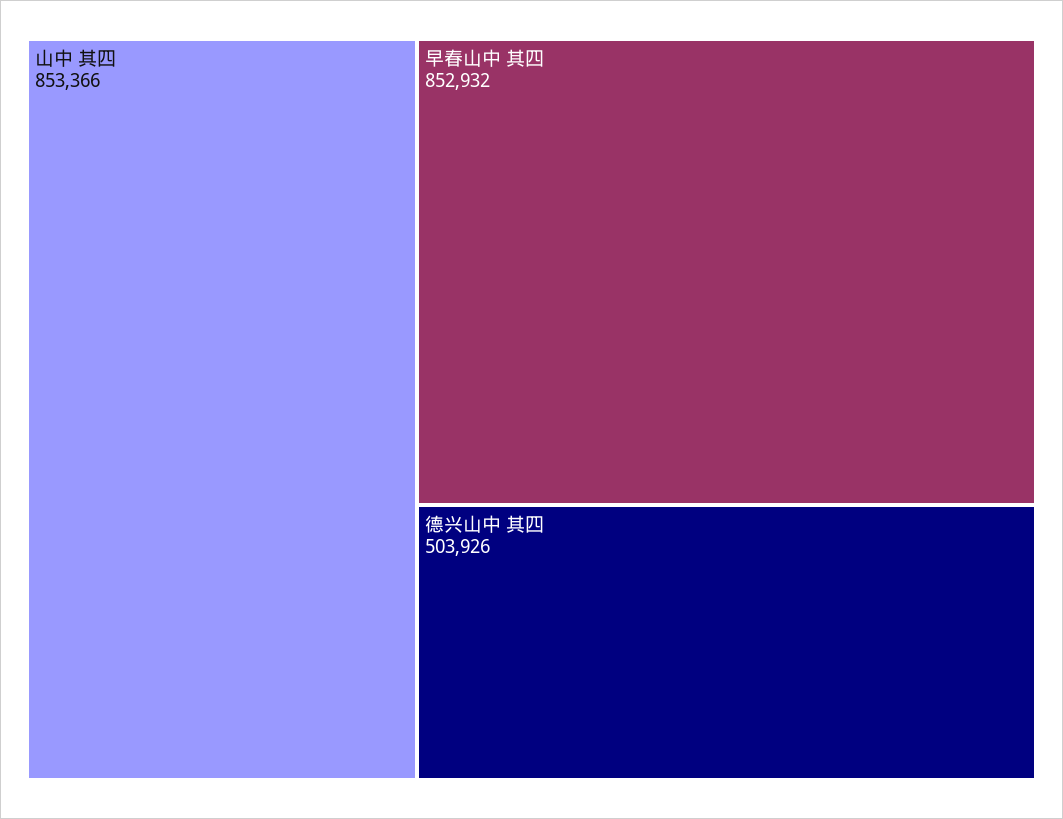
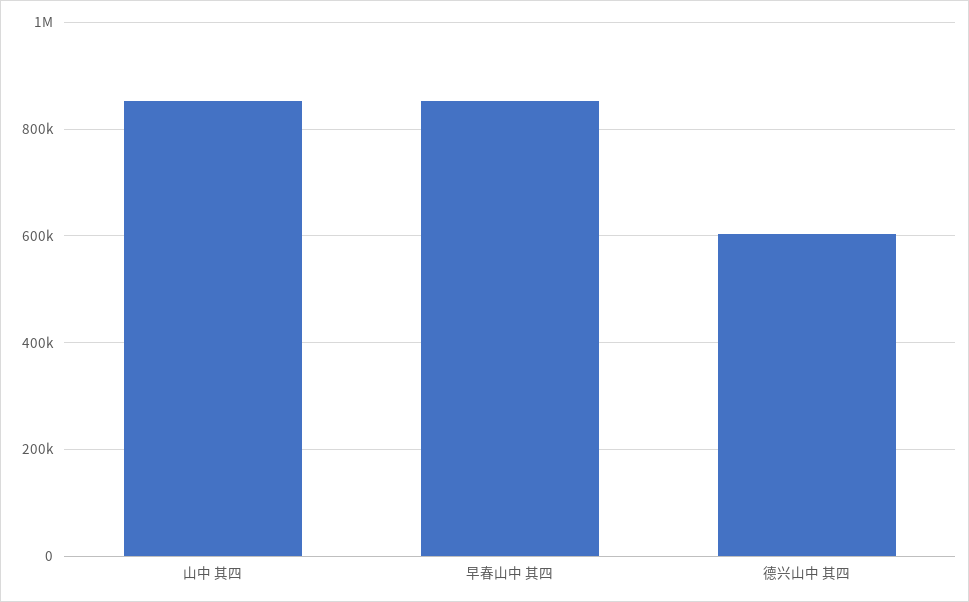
德兴山中 其四: 503926 -> 600000

